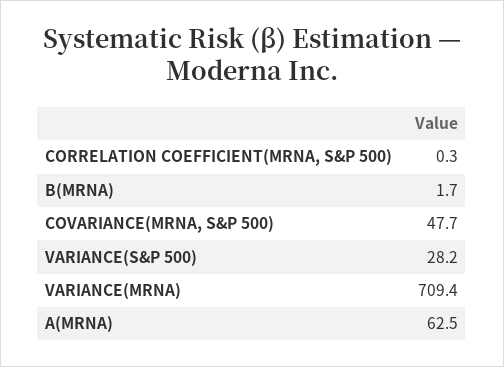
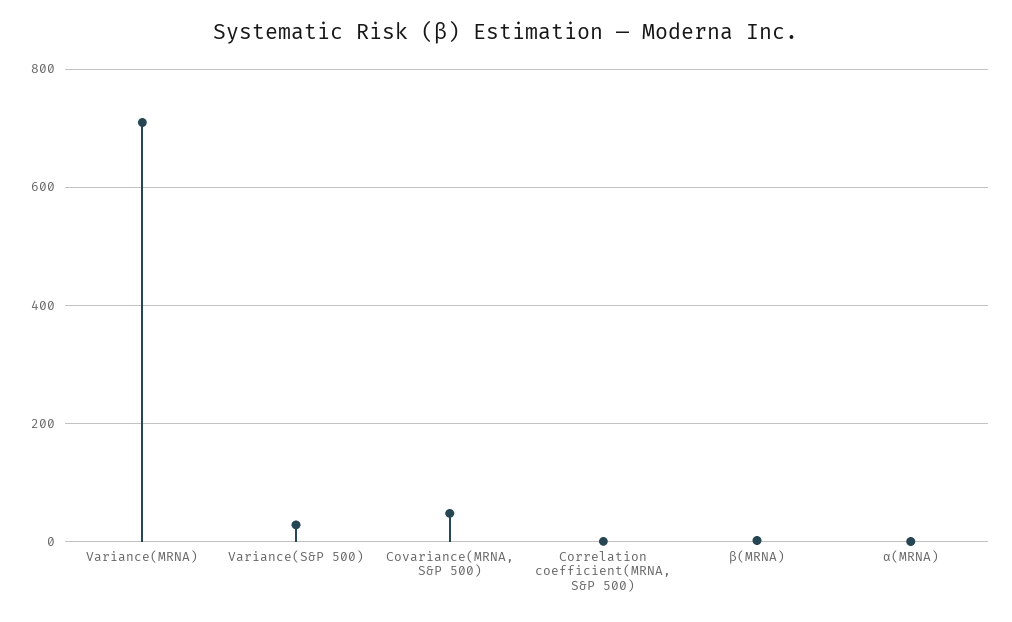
Α(MRNA): 62.5 -> 0

